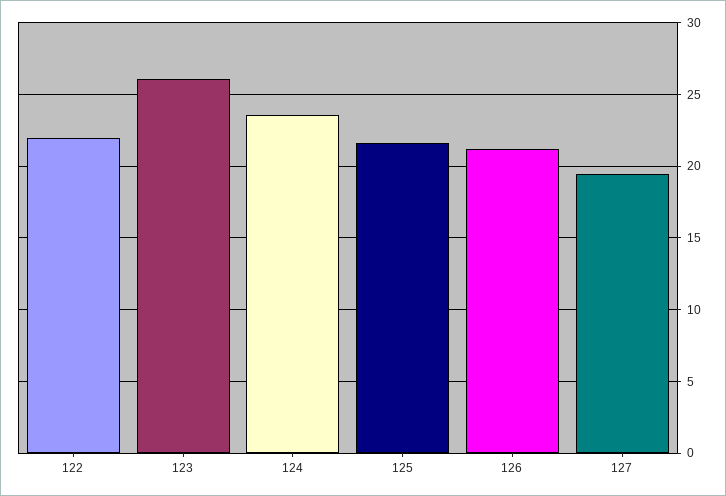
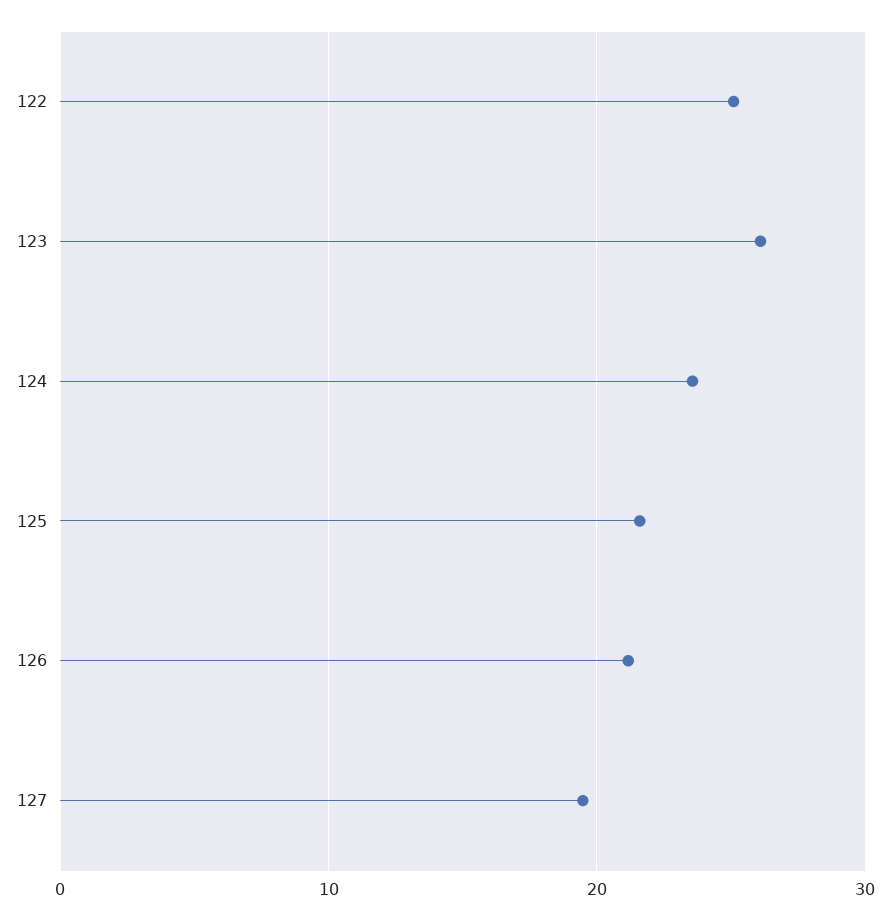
122: 22 -> 25

